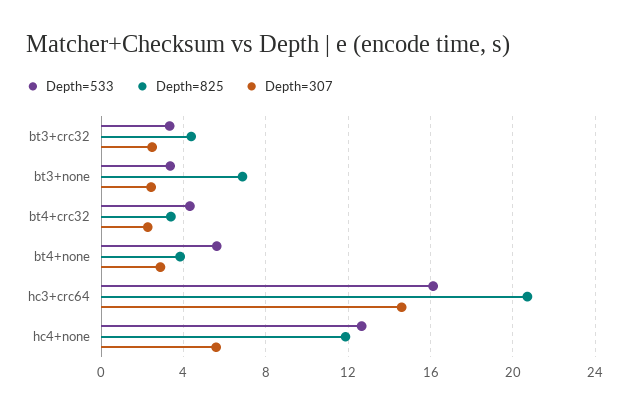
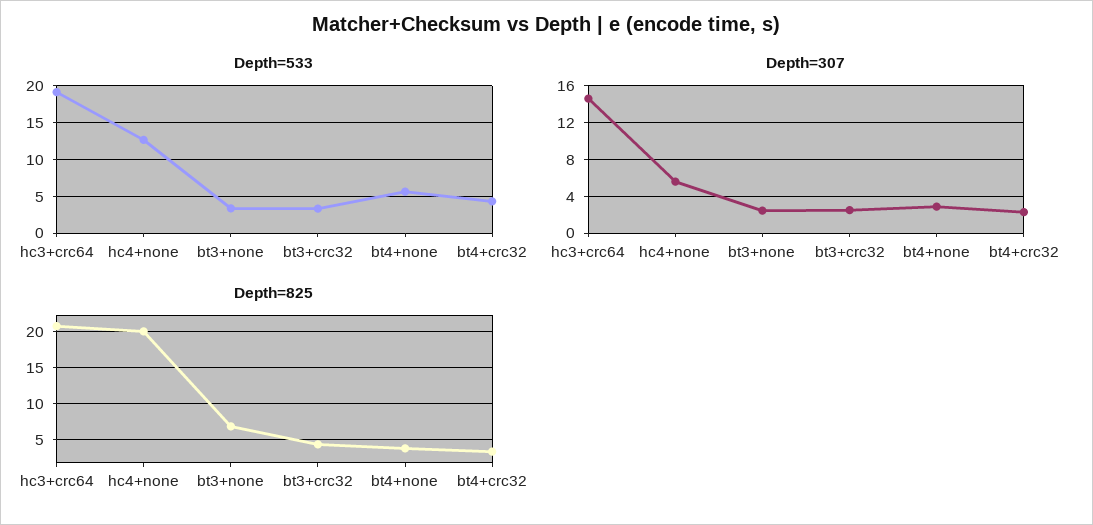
Depth=533, hc3+crc64: 16 -> 19
Depth=825, hc4+none: 12 -> 20

